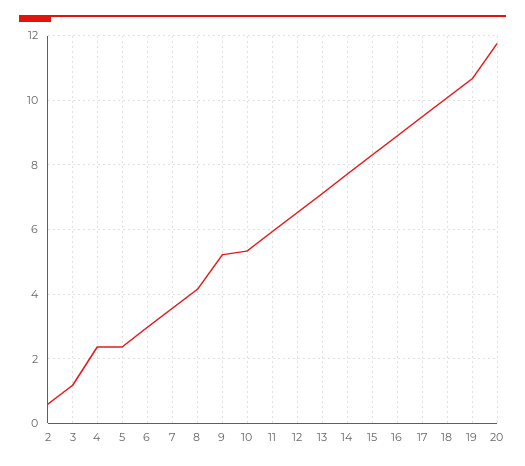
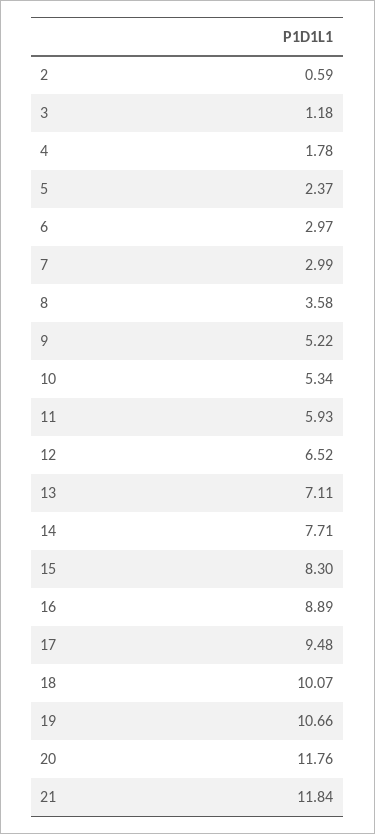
4: 2.4 -> 1.78
7: 3.6 -> 2.99
8: 4.2 -> 3.58
21: none -> 11.84

